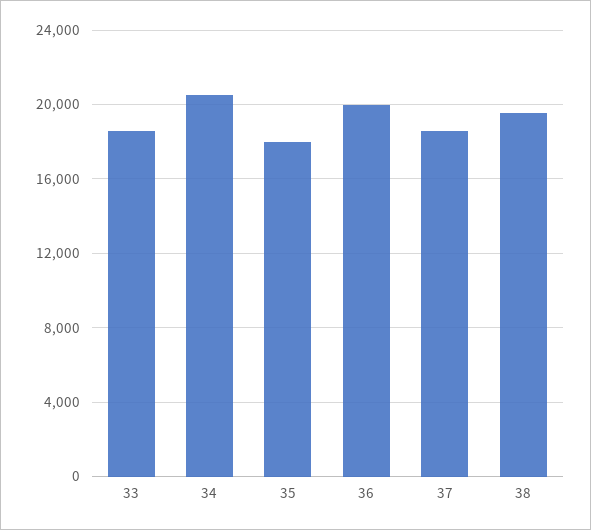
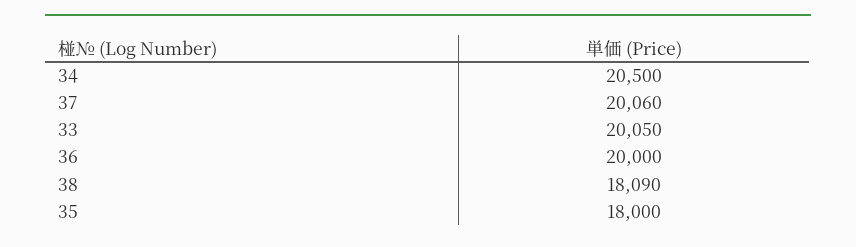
33: 18500 -> 20050
37: 18500 -> 20060
38: 19500 -> 18090

